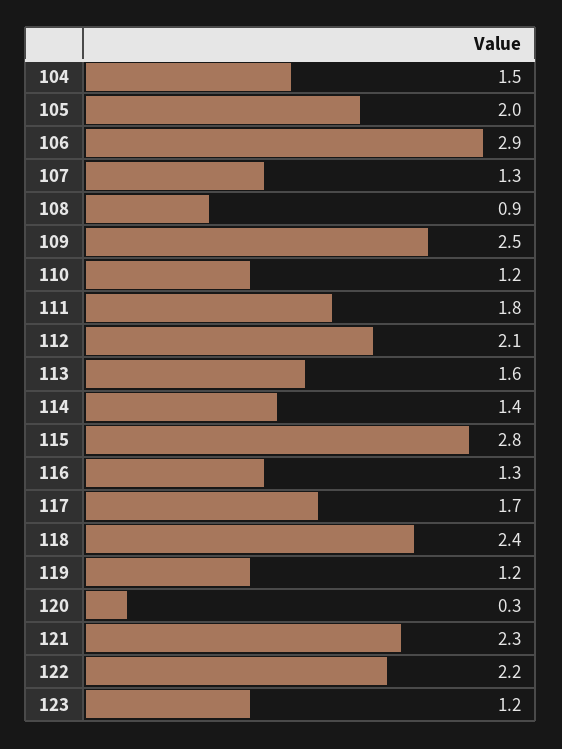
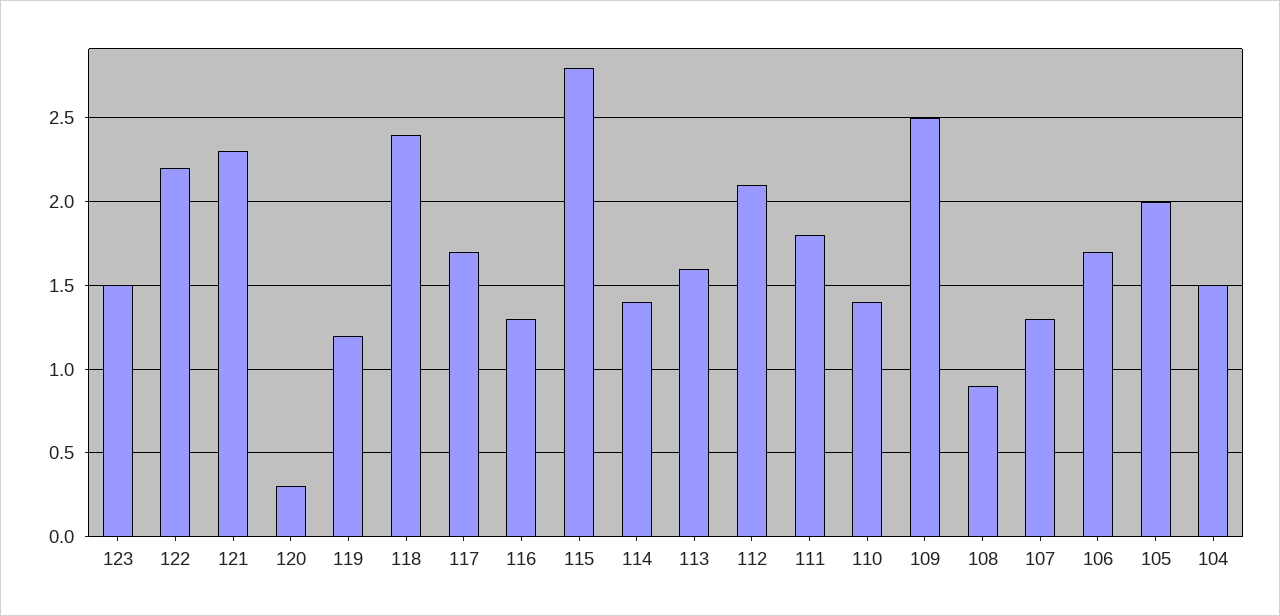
106: 2.9 -> 1.7
110: 1.2 -> 1.4
123: 1.2 -> 1.5

